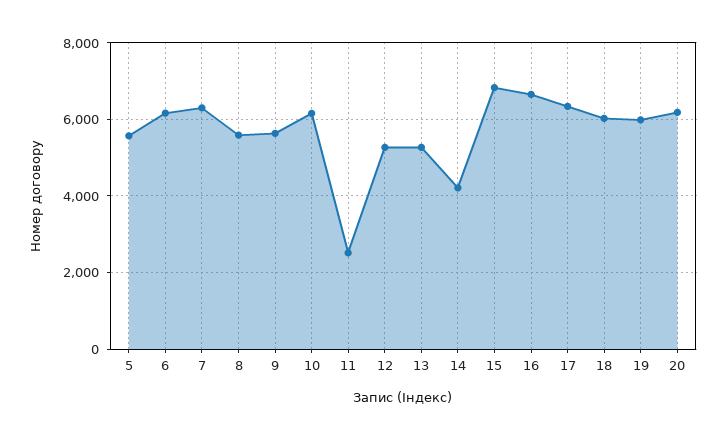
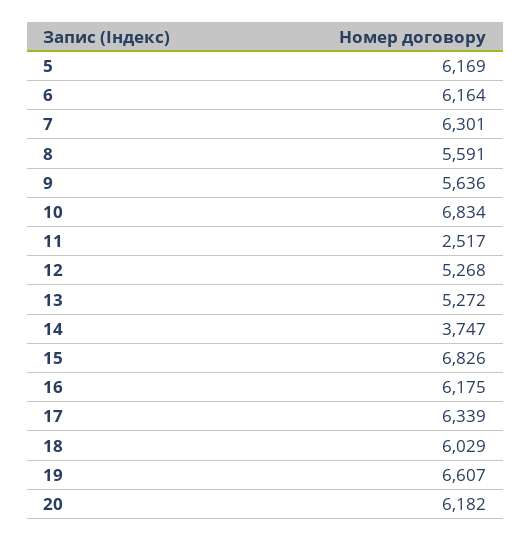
5: 5600 -> 6169
10: 6200 -> 6834
14: 4200 -> 3747
16: 6600 -> 6175
19: 6000 -> 6607

